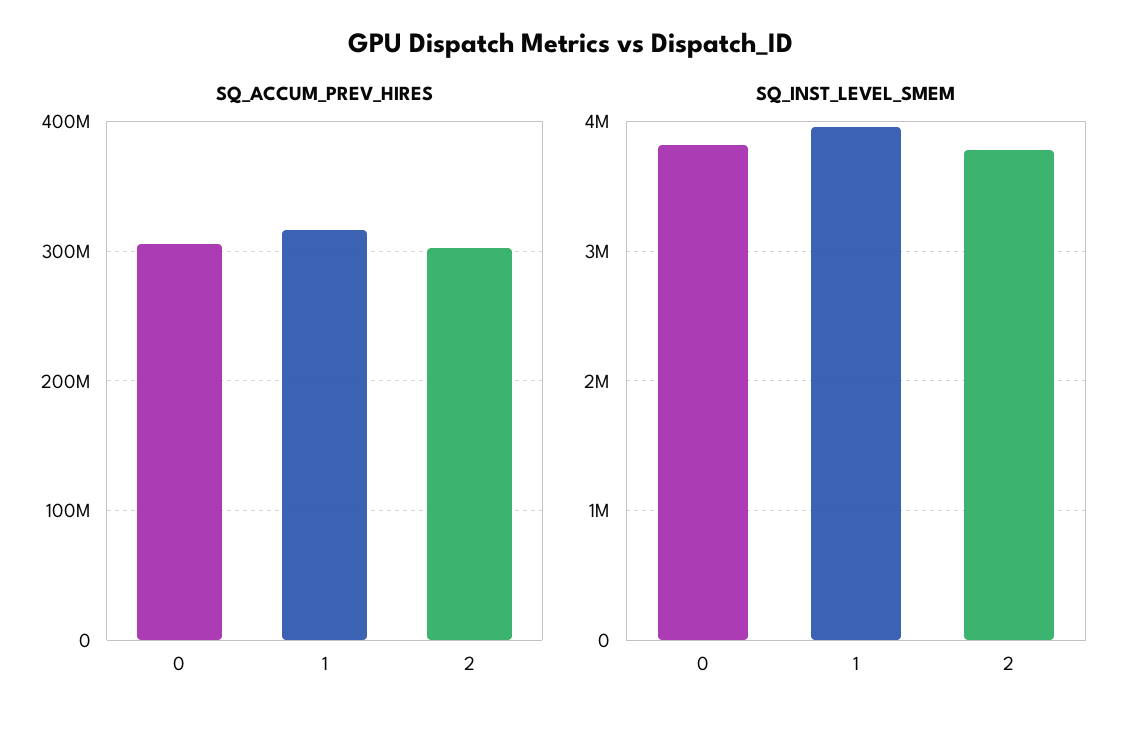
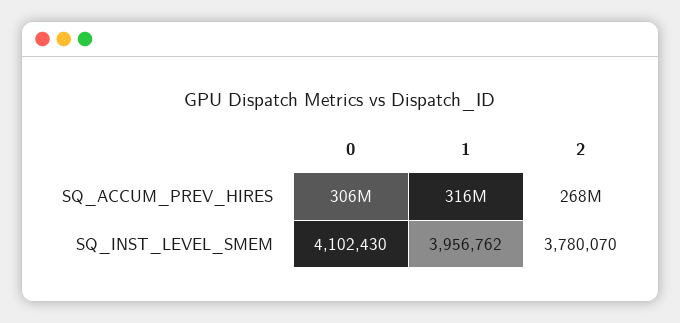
SQ_ACCUM_PREV_HIRES, 2: 300000000 -> 268000000
SQ_INST_LEVEL_SMEM, 0: 3800000 -> 4102430

